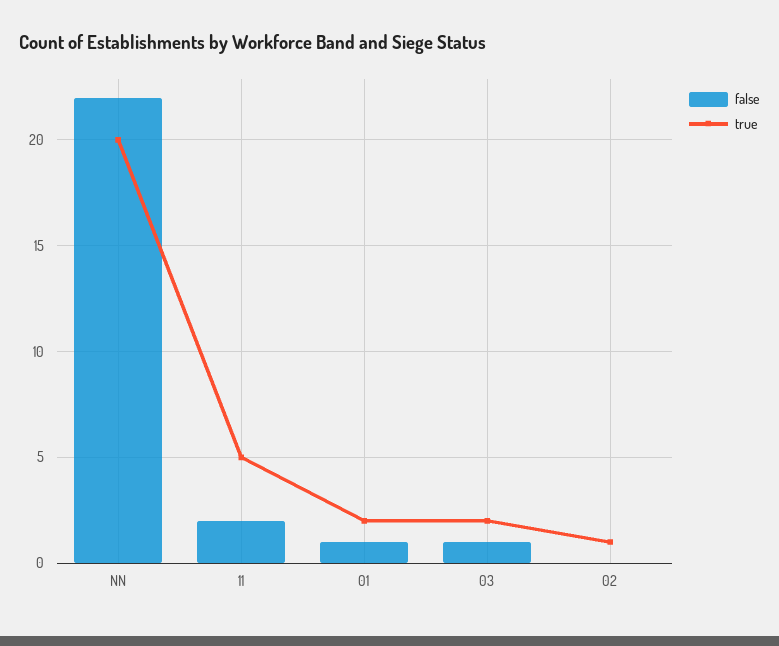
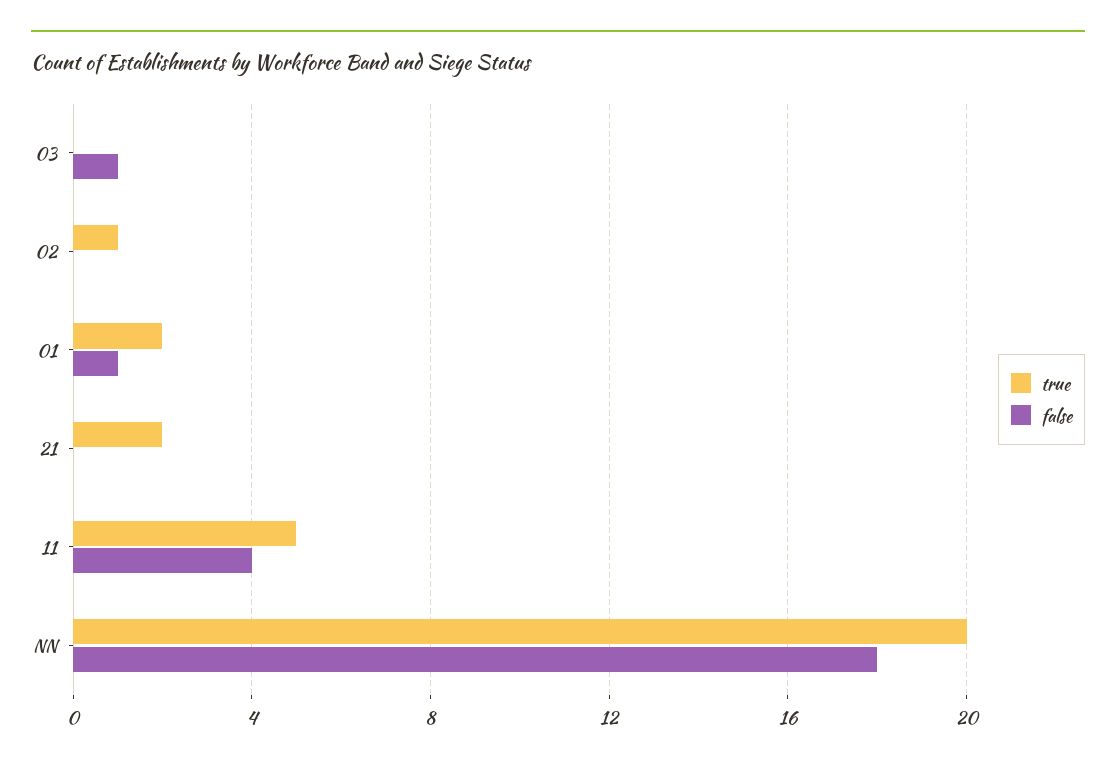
false, NN: 22 -> 18
false, 11: 2 -> 4
true, 03: 2 -> 0
true, 21: none -> 2
false, 21: none -> 0

